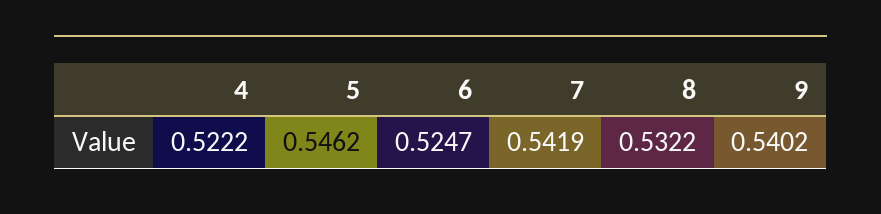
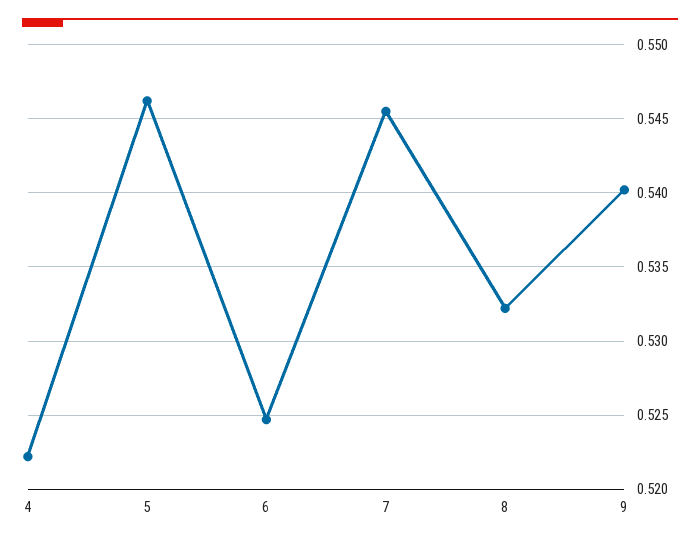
7: 0.5419 -> 0.5455

